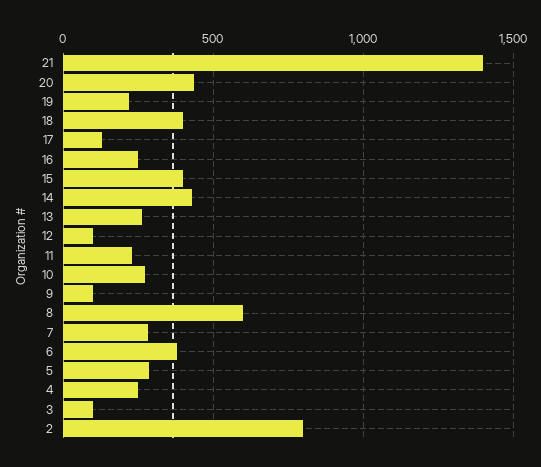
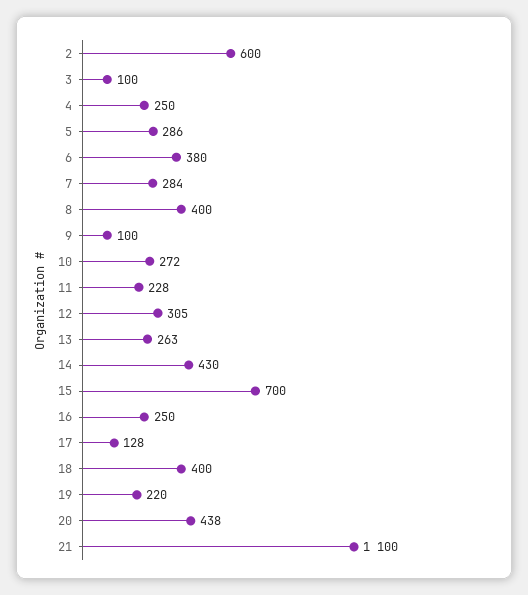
21: 1400 -> 1100
15: 400 -> 700
12: 100 -> 305
8: 600 -> 400
2: 800 -> 600

